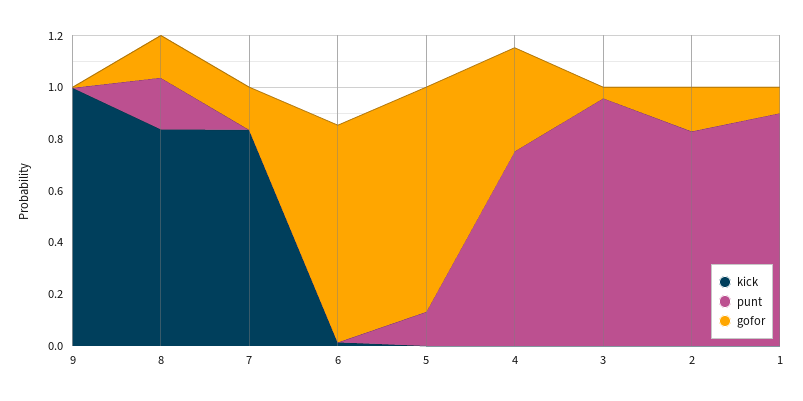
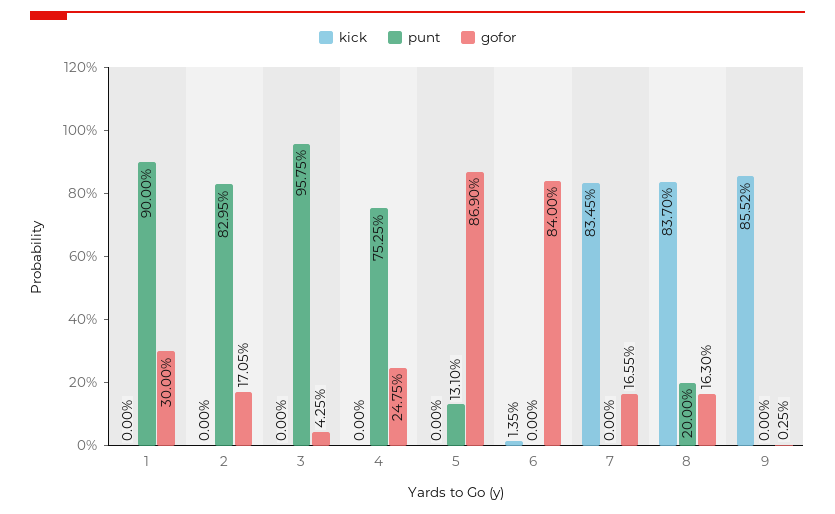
kick, 9: 1 -> 0.8552
gofor, 4: 0.4 -> 0.2475
gofor, 1: 0.1 -> 0.3

